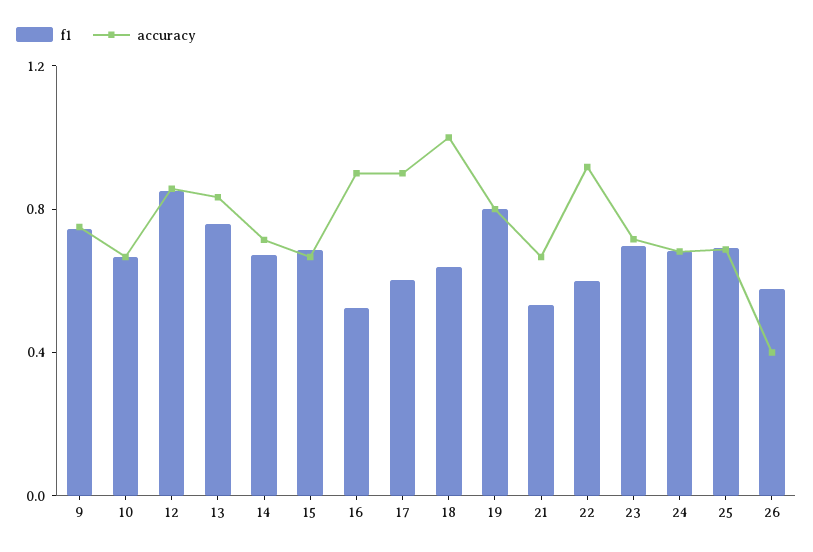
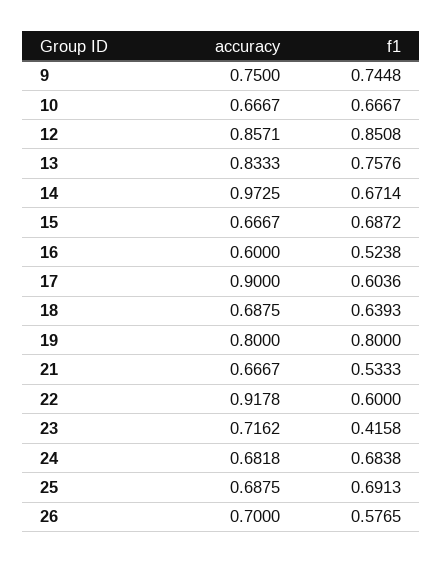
accuracy, 14: 0.7 -> 0.9725
accuracy, 16: 0.9 -> 0.6
accuracy, 18: 1 -> 0.6875
f1, 23: 0.7 -> 0.4158
accuracy, 26: 0.4 -> 0.7

